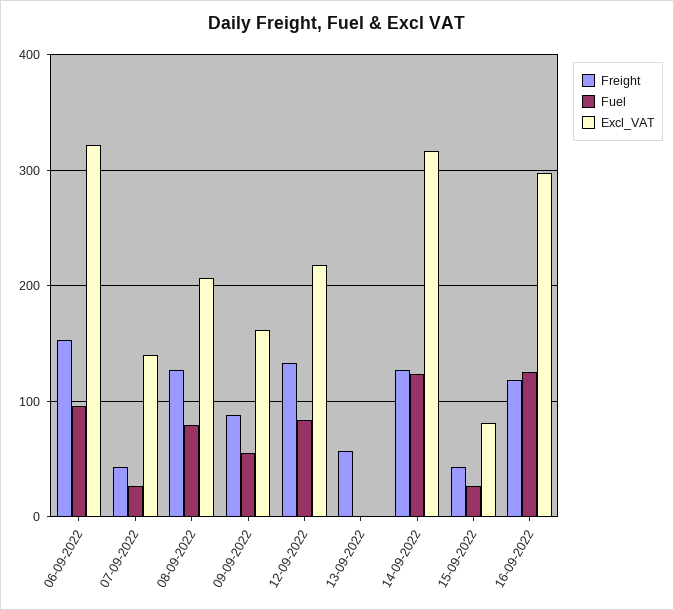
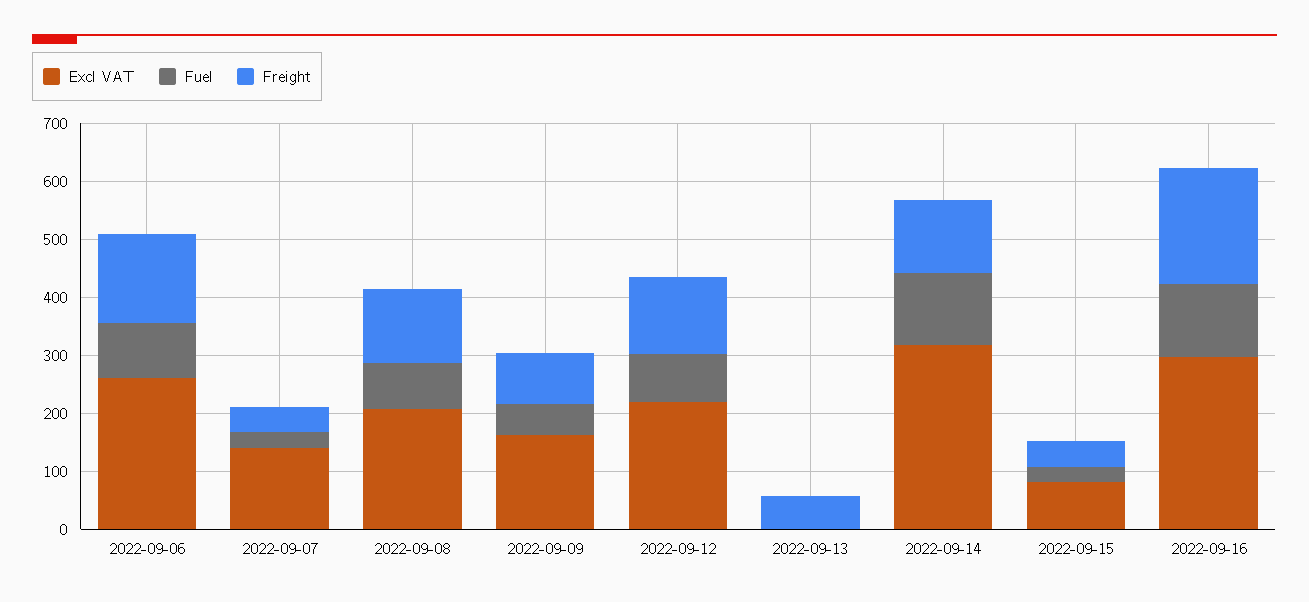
Excl_VAT, 06-09-2022: 320 -> 260
Freight, 16-09-2022: 120 -> 200

